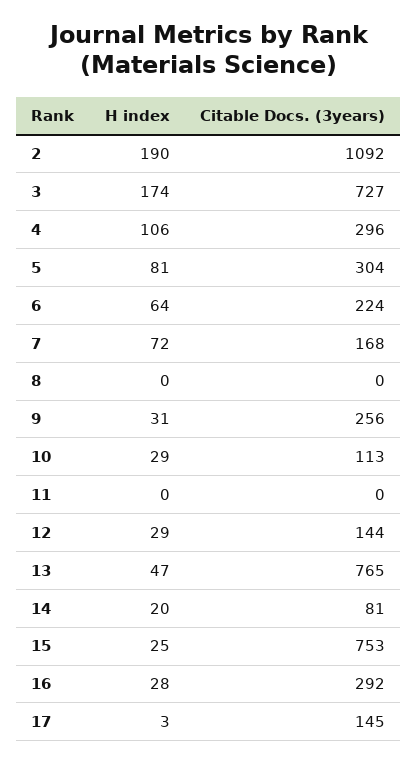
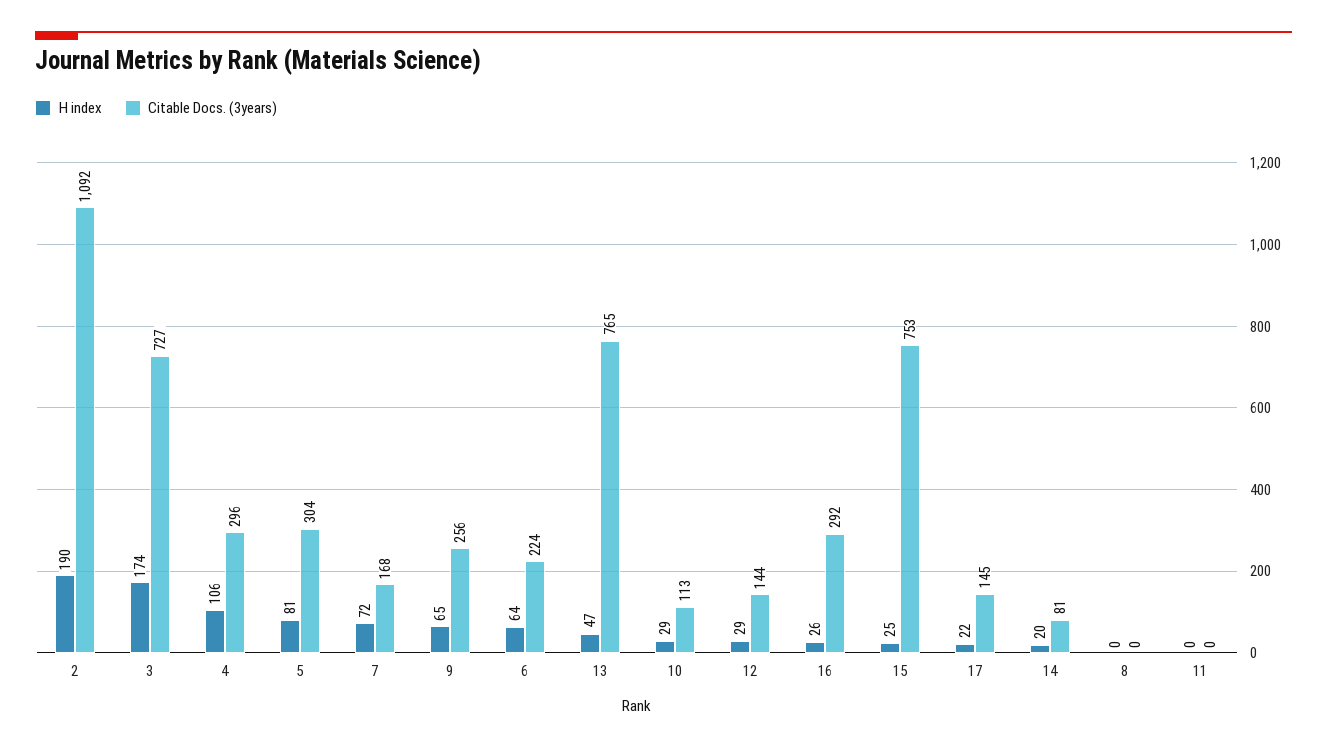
H index, 9: 31 -> 65
H index, 16: 28 -> 26
H index, 17: 3 -> 22

